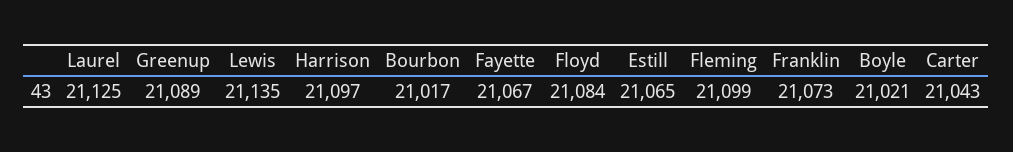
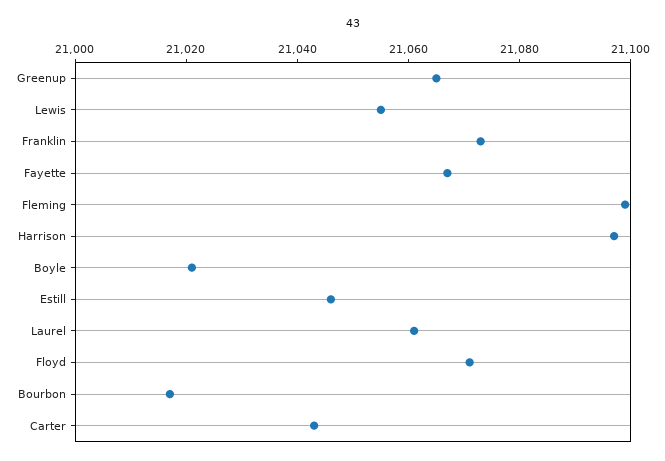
Laurel: 21125 -> 21060
Greenup: 21089 -> 21065
Lewis: 21135 -> 21055
Floyd: 21084 -> 21070
Estill: 21065 -> 21045

